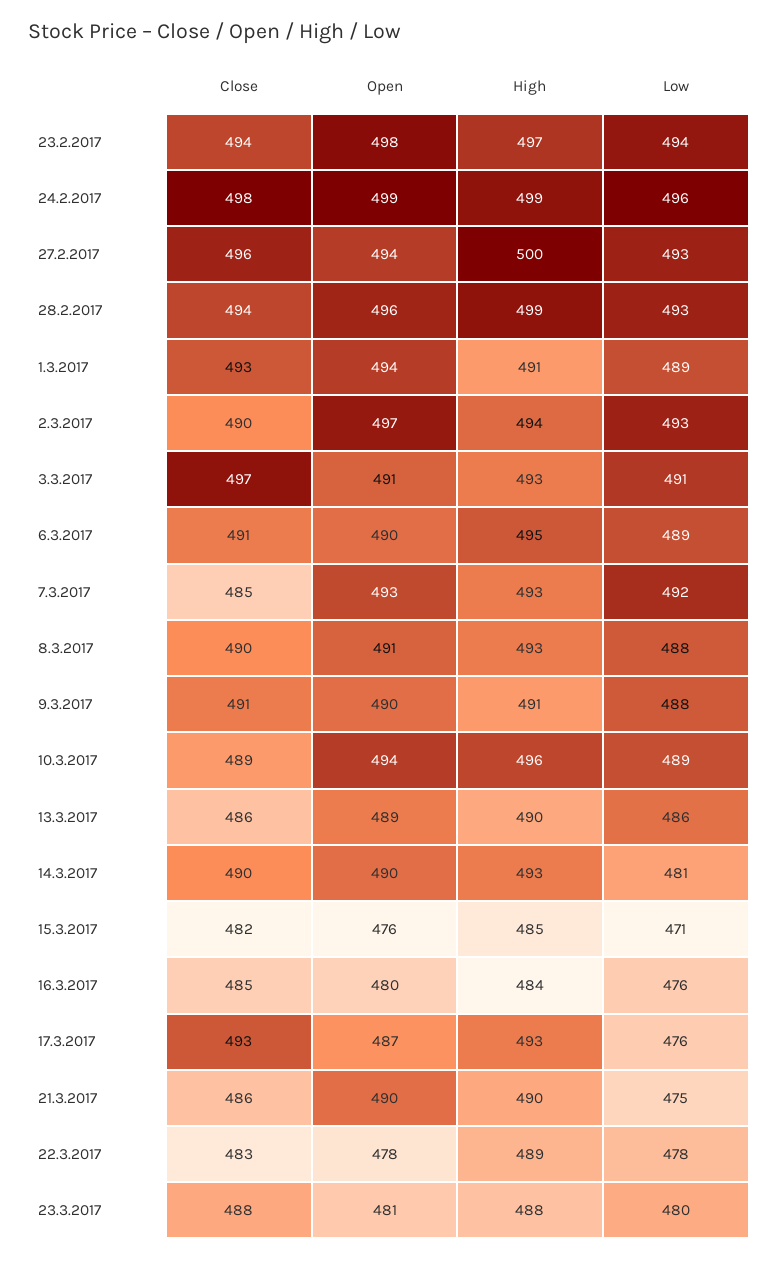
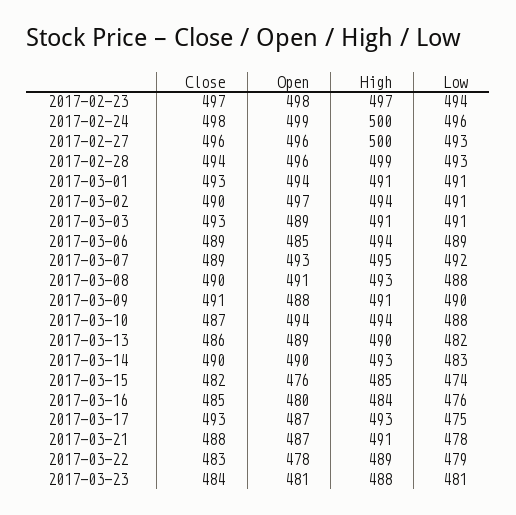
Close, 23.2.2017: 494 -> 497
High, 24.2.2017: 499 -> 500
Open, 27.2.2017: 494 -> 496
Low, 1.3.2017: 489 -> 491
Low, 2.3.2017: 493 -> 491
Close, 3.3.2017: 497 -> 493
Open, 3.3.2017: 491 -> 489
High, 3.3.2017: 493 -> 491
Close, 6.3.2017: 491 -> 489
Open, 6.3.2017: 490 -> 485
High, 6.3.2017: 495 -> 494
Close, 7.3.2017: 485 -> 489
High, 7.3.2017: 493 -> 495
Open, 9.3.2017: 490 -> 488
Low, 9.3.2017: 488 -> 490
Close, 10.3.2017: 489 -> 487
High, 10.3.2017: 496 -> 494
Low, 10.3.2017: 489 -> 488
Low, 13.3.2017: 486 -> 482
Low, 14.3.2017: 481 -> 483
Low, 15.3.2017: 471 -> 474
Low, 17.3.2017: 476 -> 475
Close, 21.3.2017: 486 -> 488
Open, 21.3.2017: 490 -> 487
High, 21.3.2017: 490 -> 491
Low, 21.3.2017: 475 -> 478
Low, 22.3.2017: 478 -> 479
Close, 23.3.2017: 488 -> 484
Low, 23.3.2017: 480 -> 481

